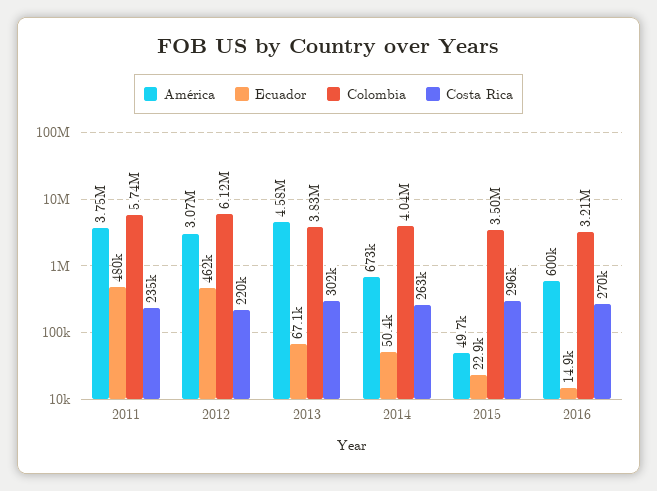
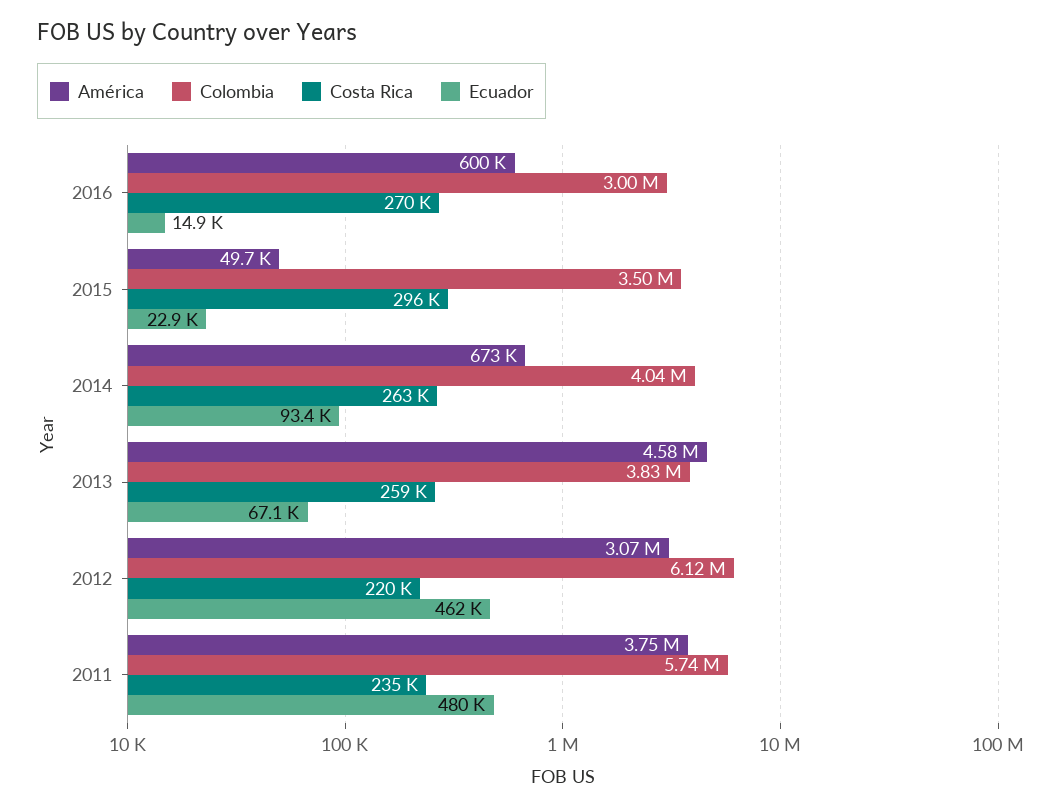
Costa Rica, 2013: 302000 -> 259000
Ecuador, 2014: 50400 -> 93400
Colombia, 2016: 3210000 -> 3000000

